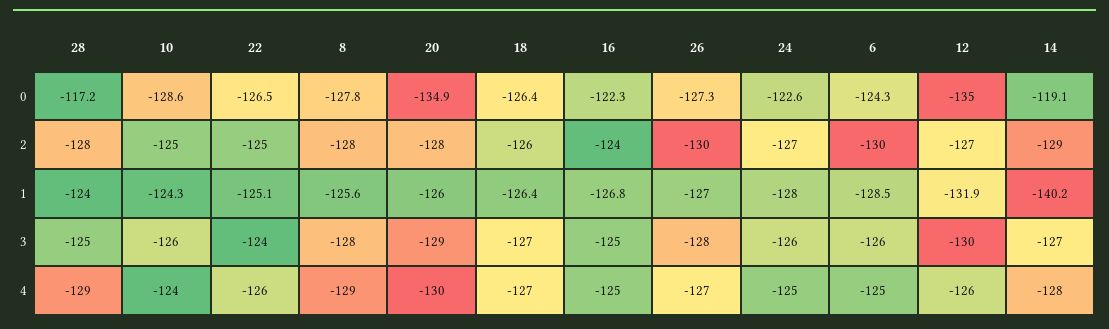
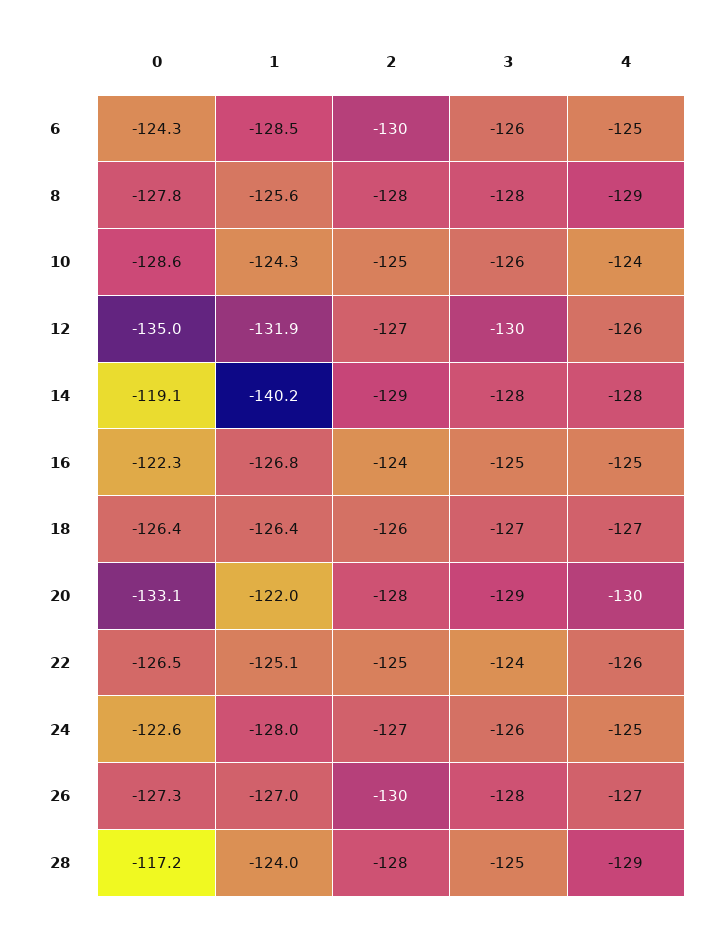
20, 0: -134.9 -> -133.1
20, 1: -126 -> -122
14, 3: -127 -> -128

